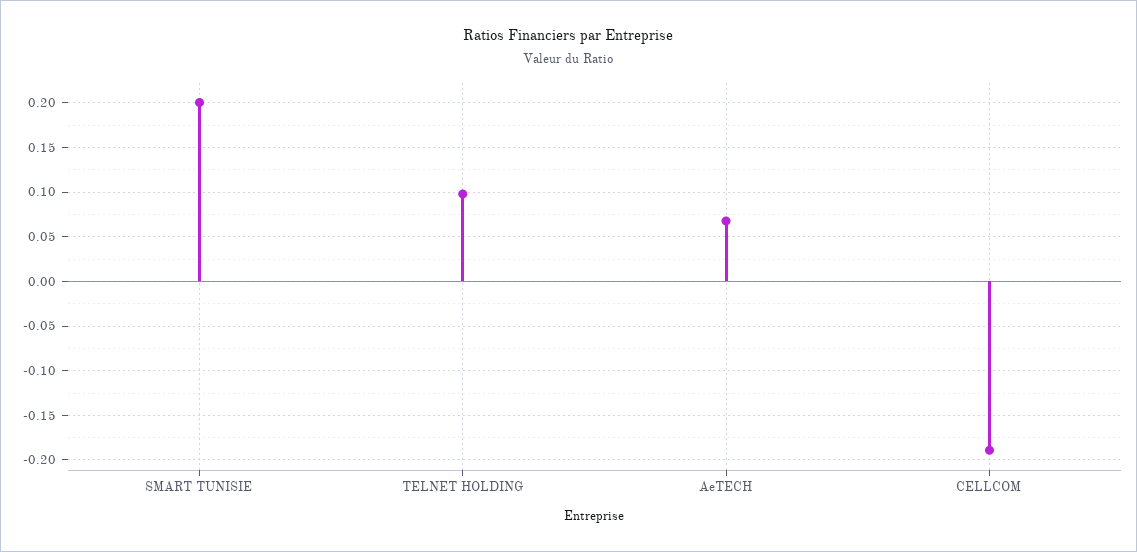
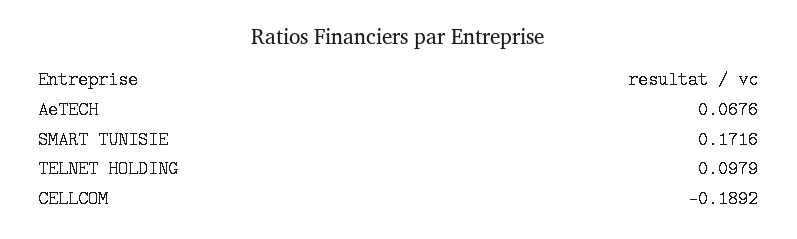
SMART TUNISIE: 0.2 -> 0.1716

